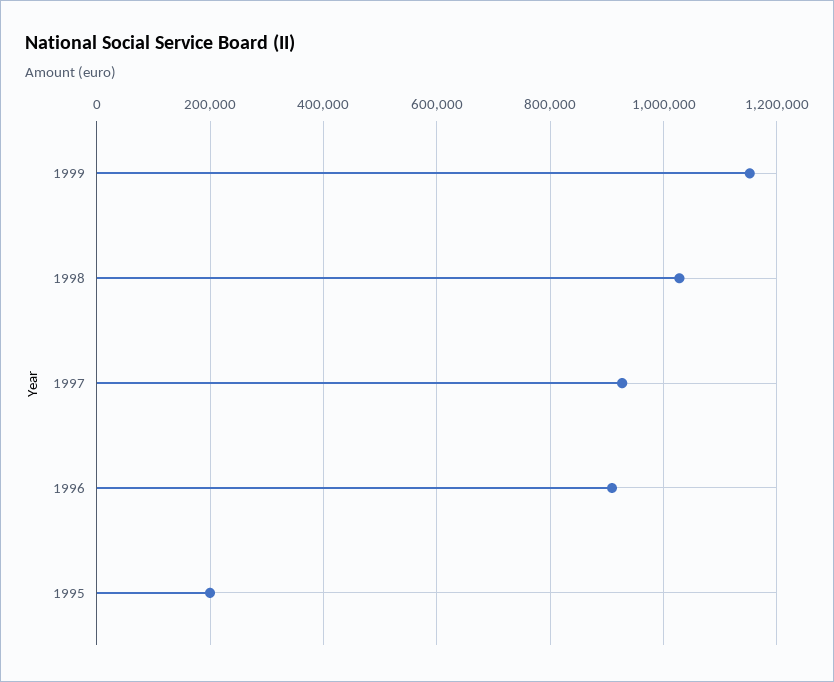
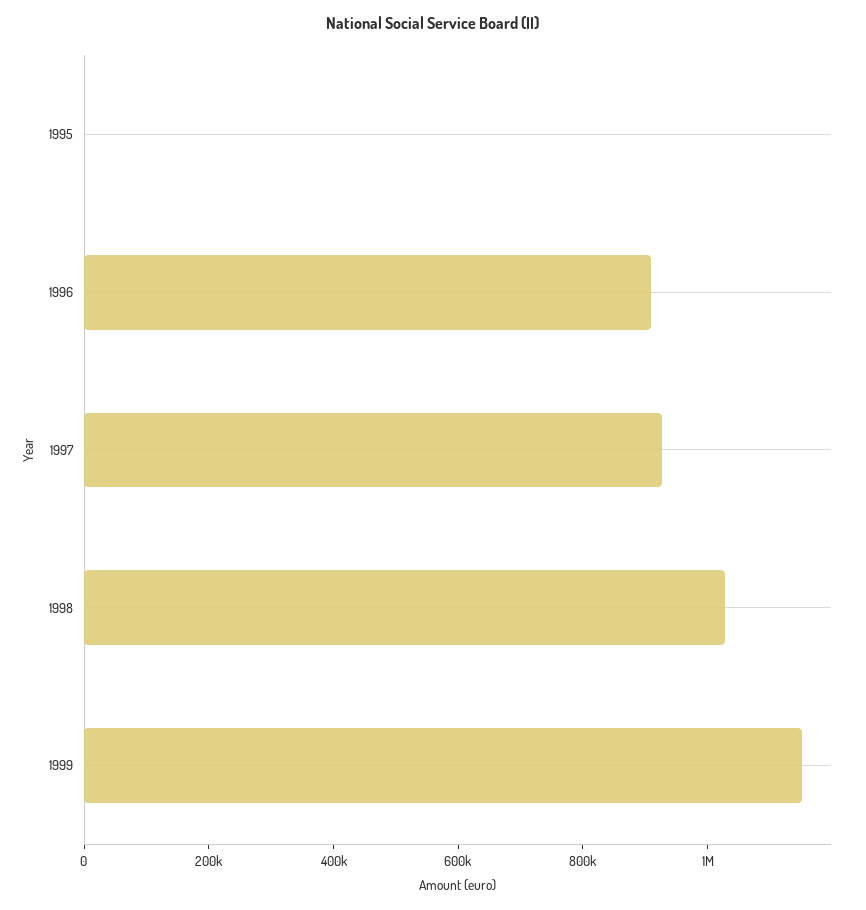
1995: 200000 -> 0

